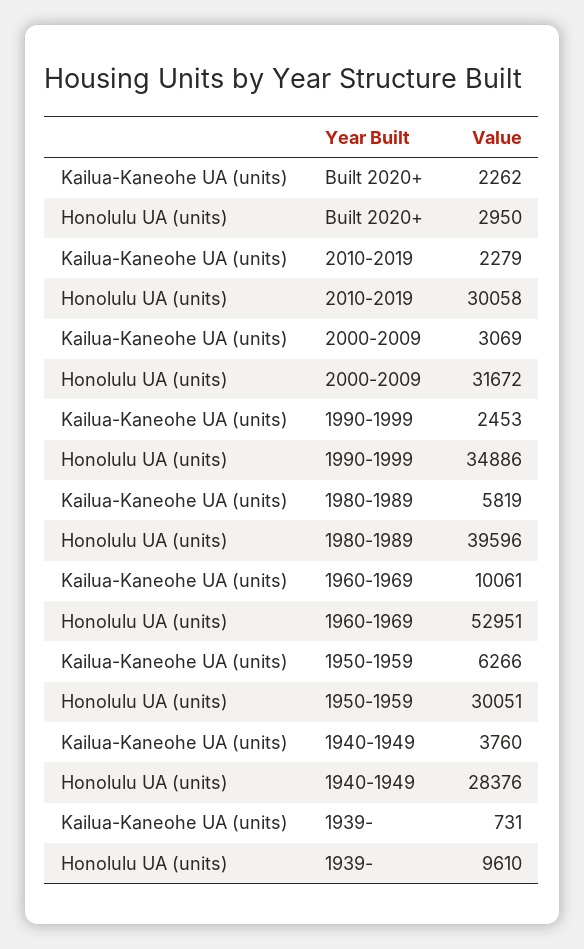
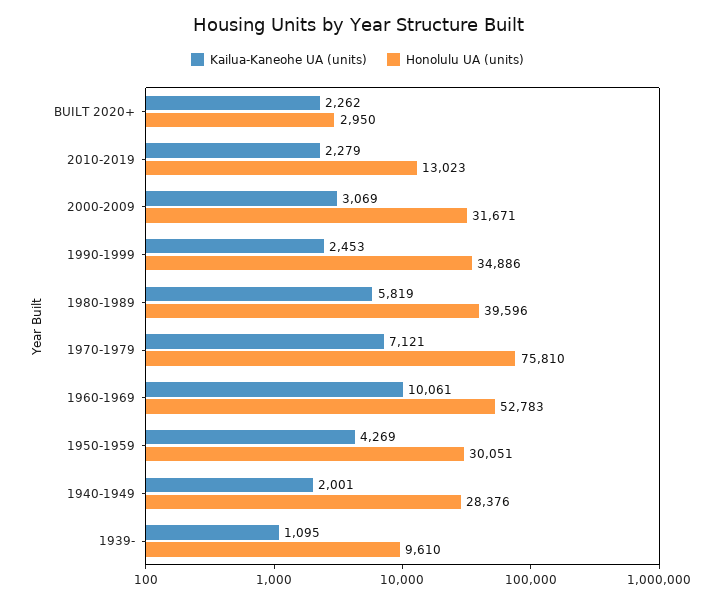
Honolulu UA (units), 2010-2019: 30058 -> 13023
Honolulu UA (units), 2000-2009: 31672 -> 31671
Honolulu UA (units), 1960-1969: 52951 -> 52783
Kailua-Kaneohe UA (units), 1950-1959: 6266 -> 4269
Kailua-Kaneohe UA (units), 1940-1949: 3760 -> 2001
Kailua-Kaneohe UA (units), 1939-: 731 -> 1095
Kailua-Kaneohe UA (units), 1970-1979: none -> 7121
Honolulu UA (units), 1970-1979: none -> 75810

